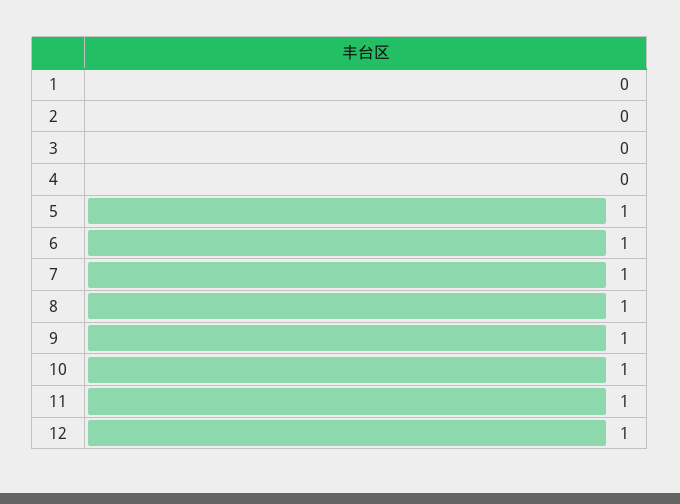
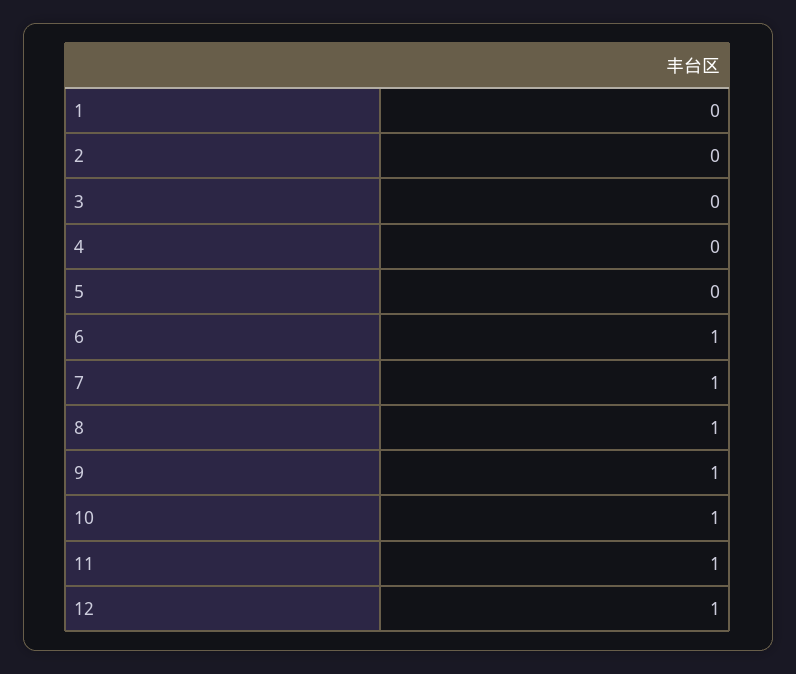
5: 1 -> 0

